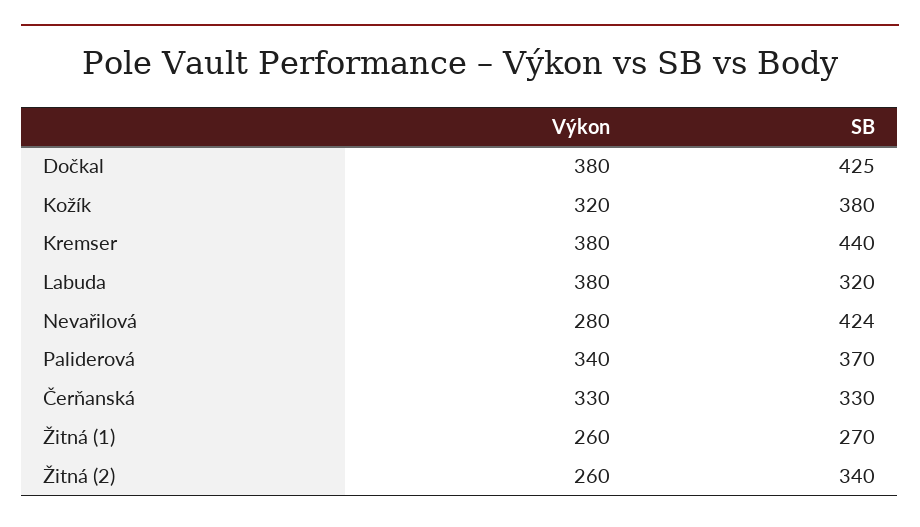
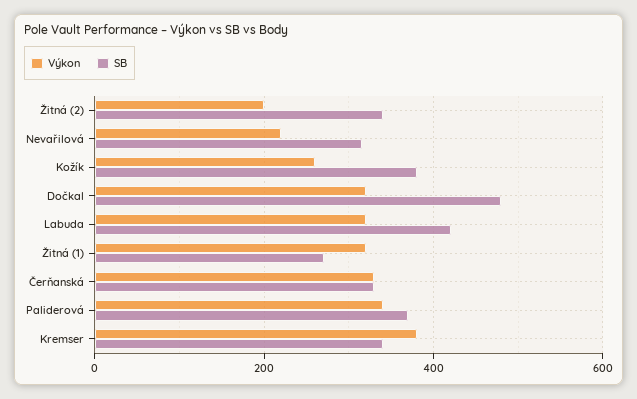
Výkon, Dočkal: 380 -> 320
SB, Dočkal: 425 -> 480
Výkon, Kožík: 320 -> 260
SB, Kremser: 440 -> 340
Výkon, Labuda: 380 -> 320
SB, Labuda: 320 -> 420
Výkon, Nevařilová: 280 -> 220
SB, Nevařilová: 424 -> 320
Výkon, Žitná (1): 260 -> 320
Výkon, Žitná (2): 260 -> 200

